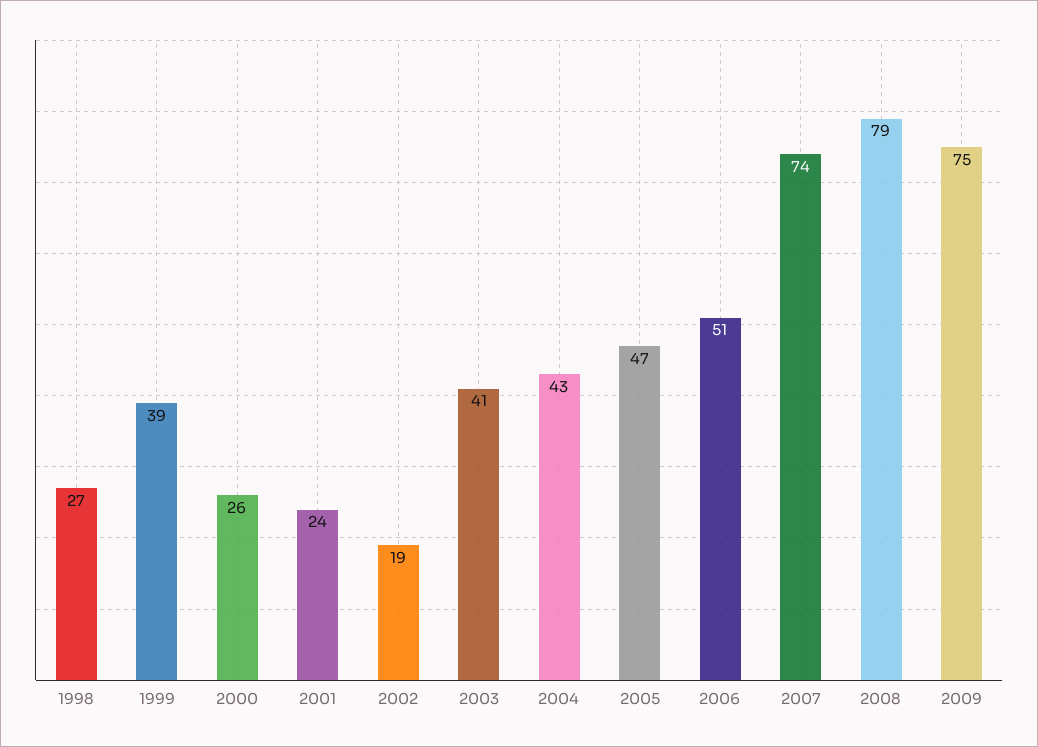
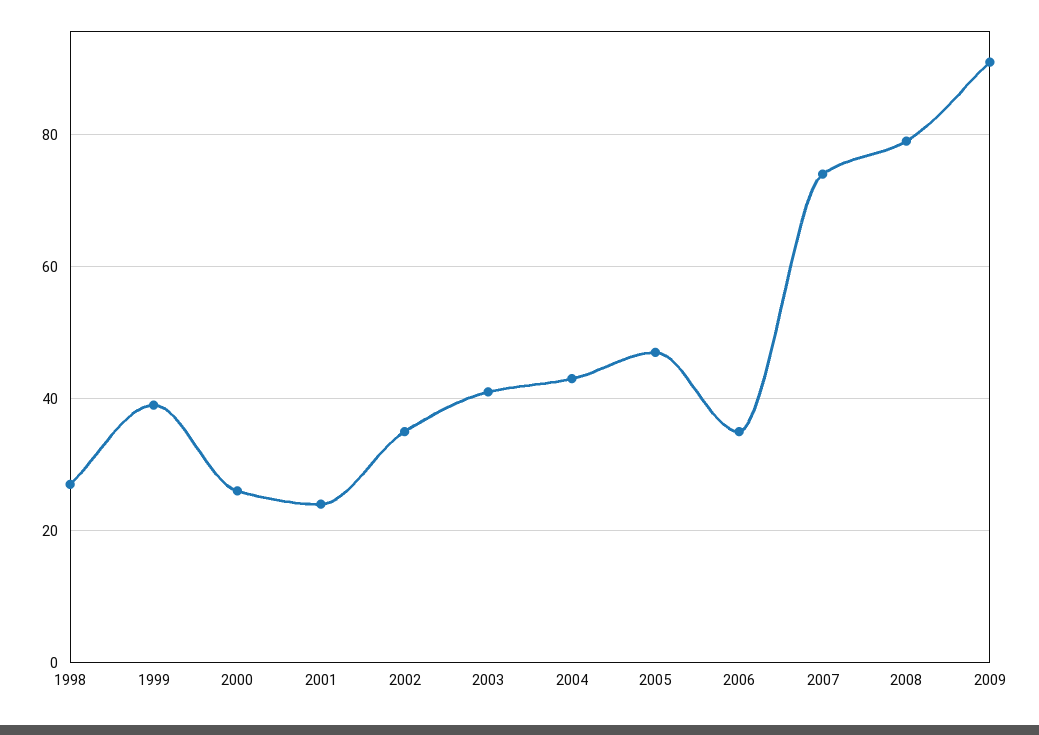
2002: 19 -> 35
2006: 51 -> 35
2009: 75 -> 90

